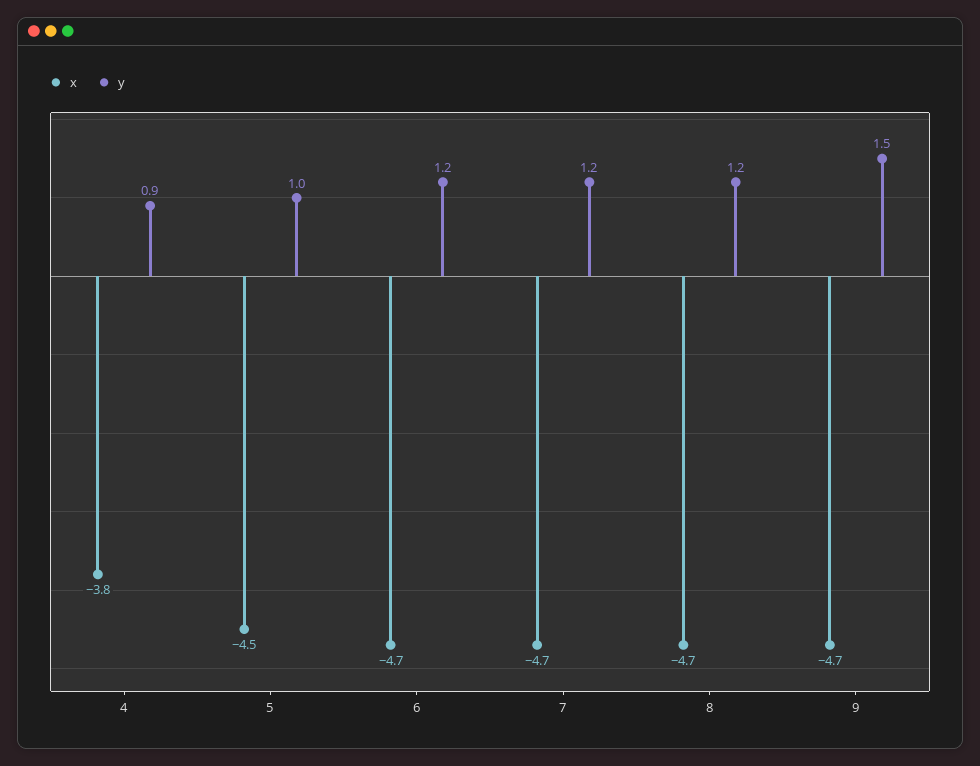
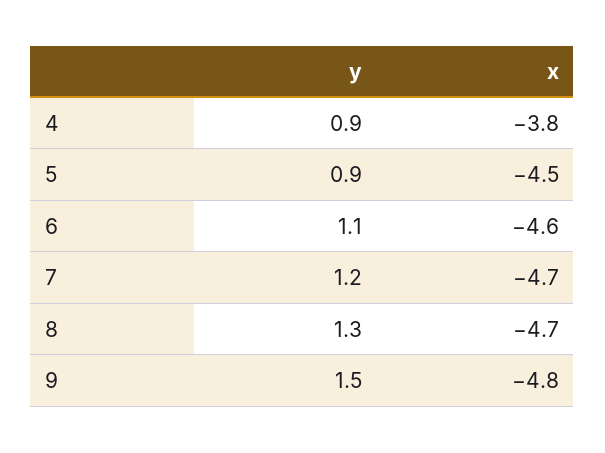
y, 5: 1 -> 0.9
x, 6: -4.7 -> -4.6
y, 6: 1.2 -> 1.1
y, 8: 1.2 -> 1.3
x, 9: -4.7 -> -4.8

